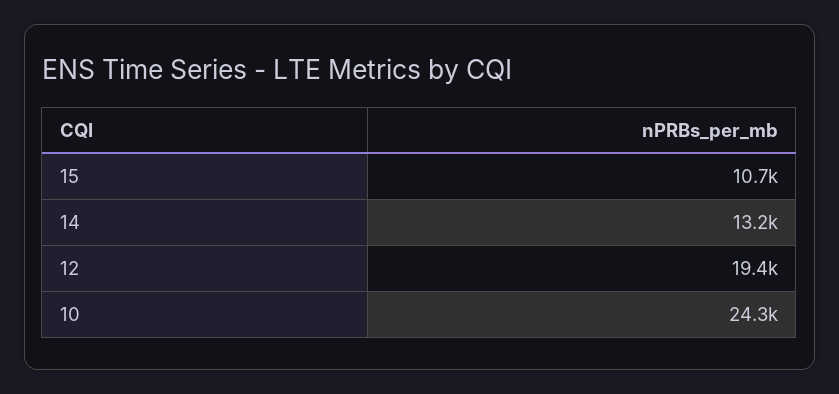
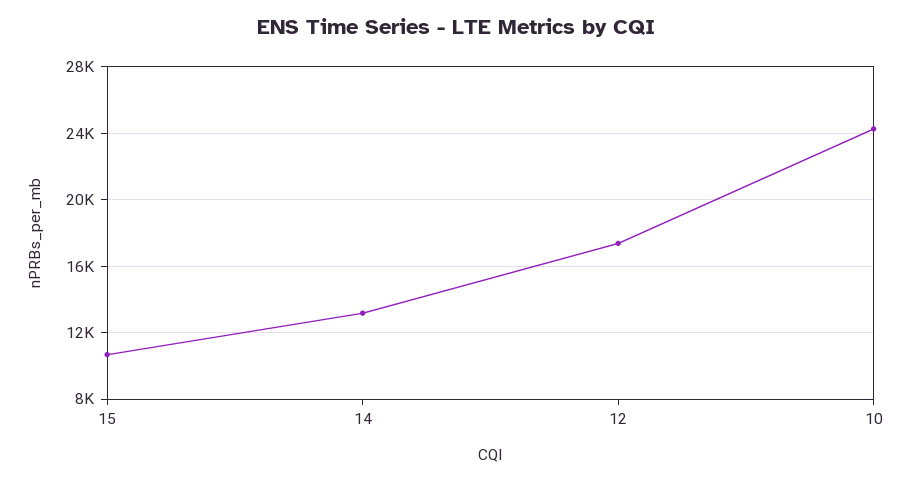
12: 19400 -> 17500

